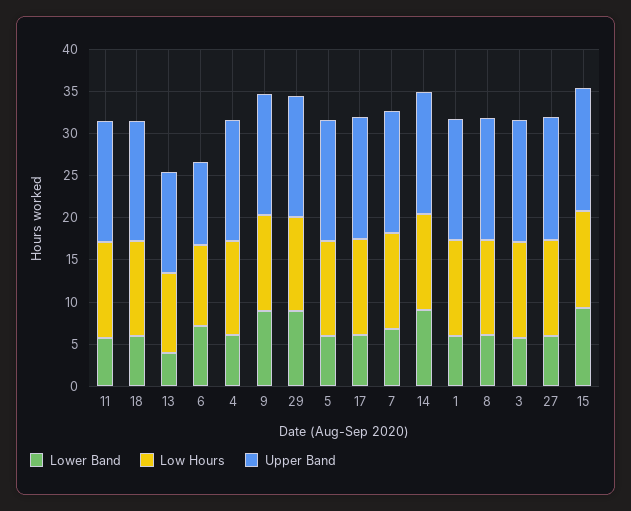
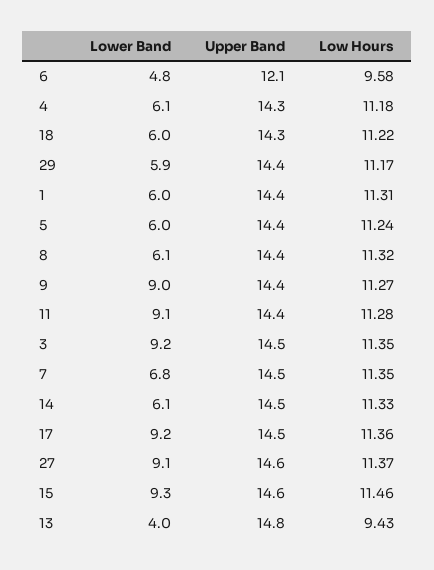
Lower Band, 11: 6 -> 9.1
Upper Band, 13: 12 -> 14.8
Lower Band, 6: 7 -> 4.8
Upper Band, 6: 10 -> 12.1
Lower Band, 29: 9 -> 5.9
Lower Band, 17: 6 -> 9.2
Lower Band, 14: 9 -> 6.1
Lower Band, 3: 6 -> 9.2
Lower Band, 27: 6 -> 9.1

